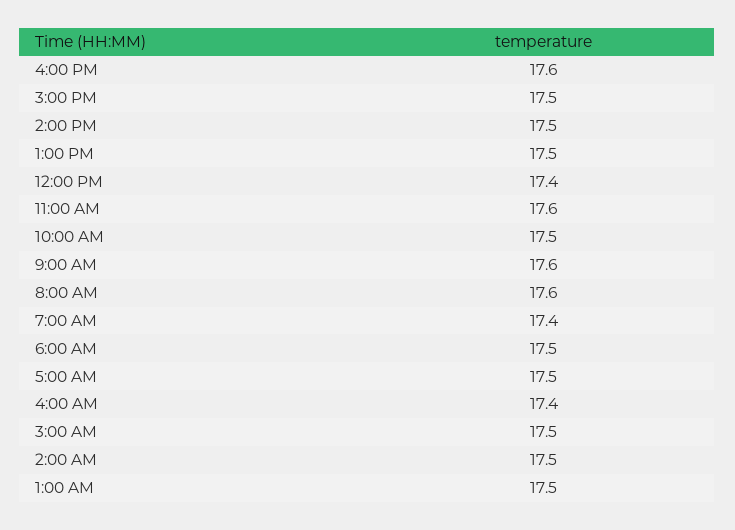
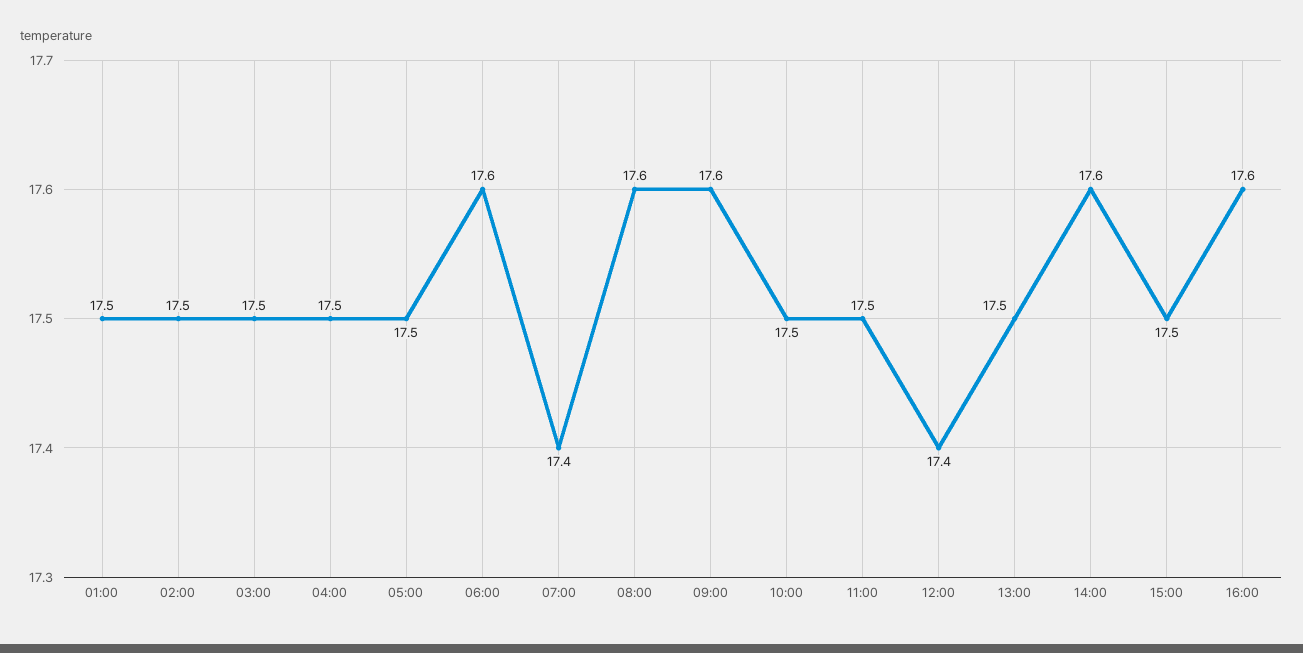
2:00 PM: 17.5 -> 17.6
11:00 AM: 17.6 -> 17.5
6:00 AM: 17.5 -> 17.6
4:00 AM: 17.4 -> 17.5

